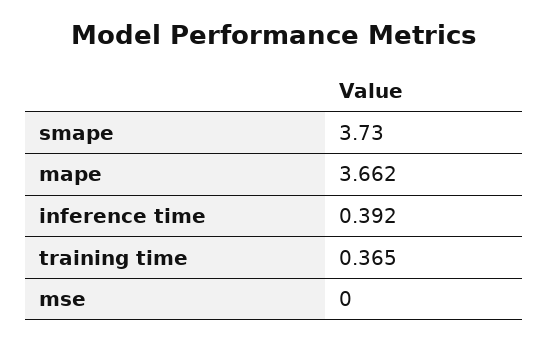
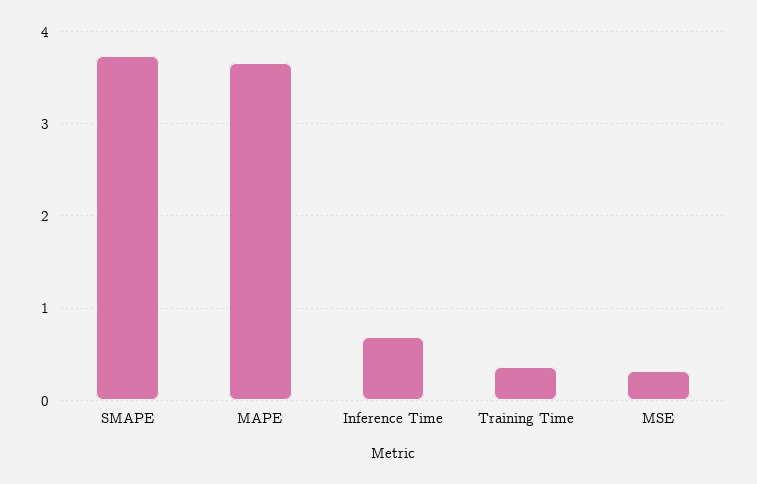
inference time: 0.392 -> 0.7
mse: 0 -> 0.3

